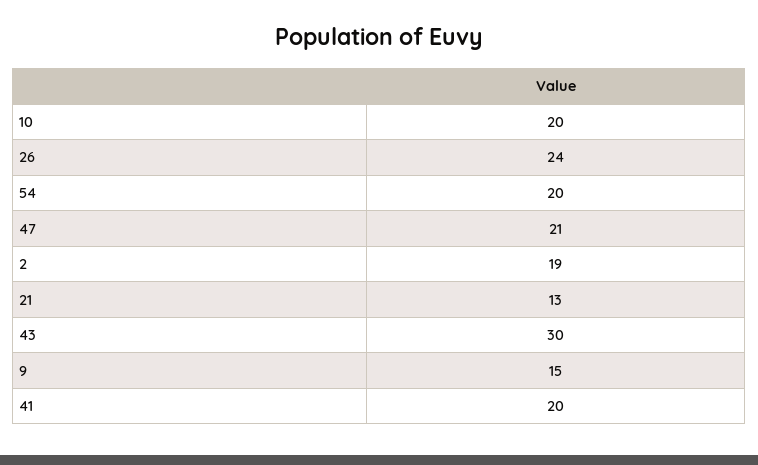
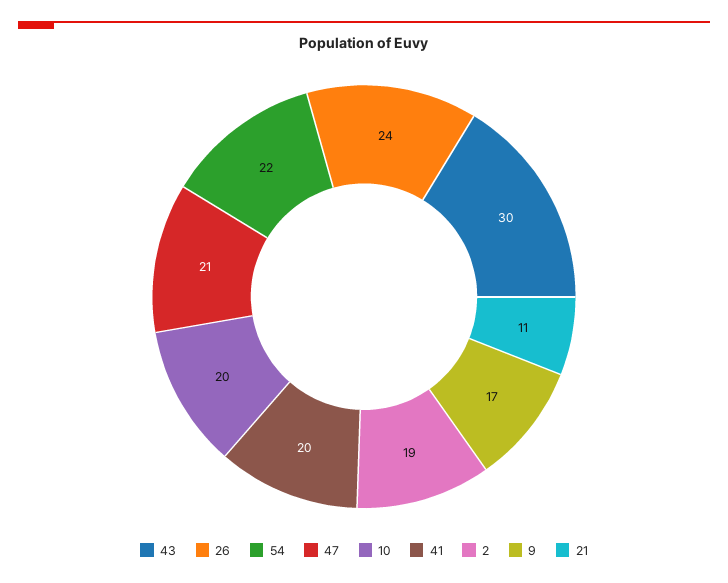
54: 20 -> 22
21: 13 -> 11
9: 15 -> 17

